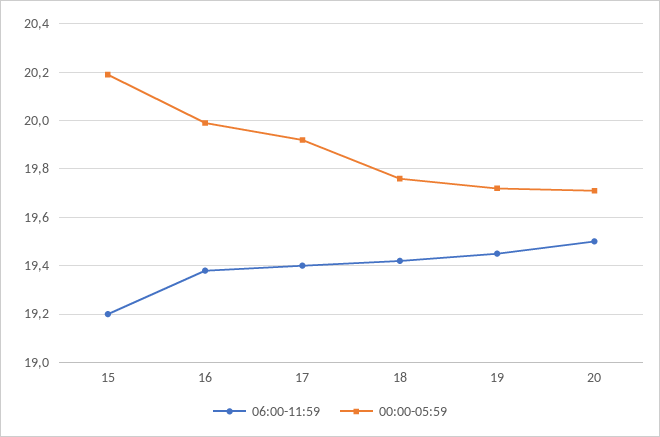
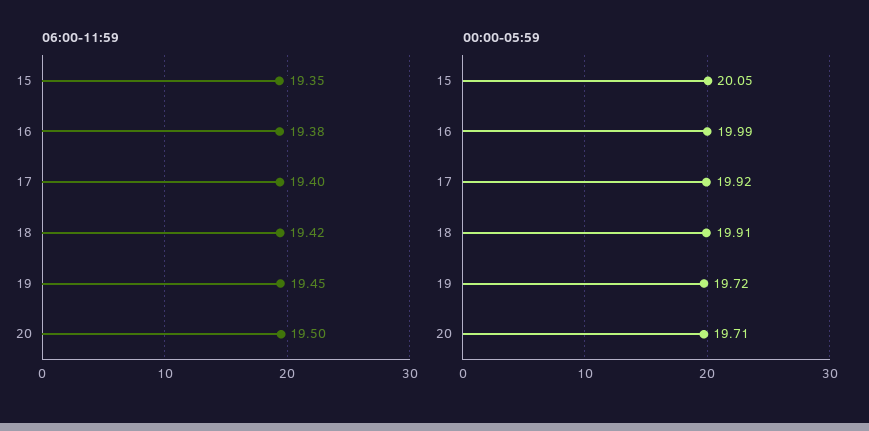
06:00-11:59, 15: 19.2 -> 19.35
00:00-05:59, 15: 20.2 -> 20.05
00:00-05:59, 18: 19.75 -> 19.91

